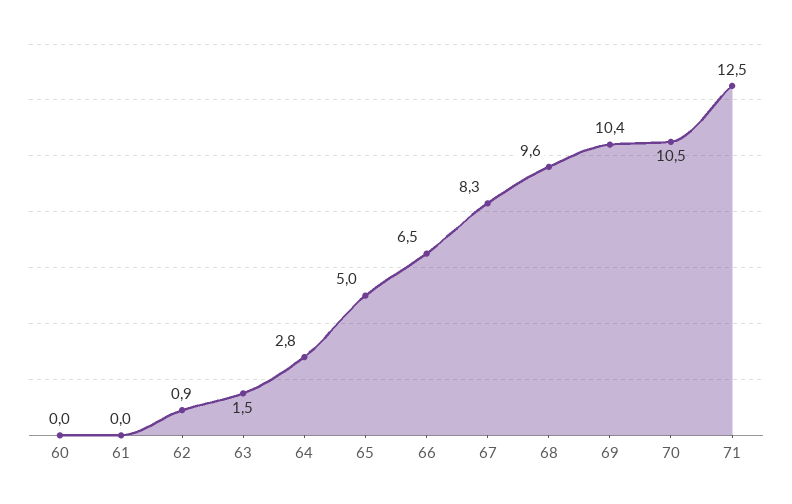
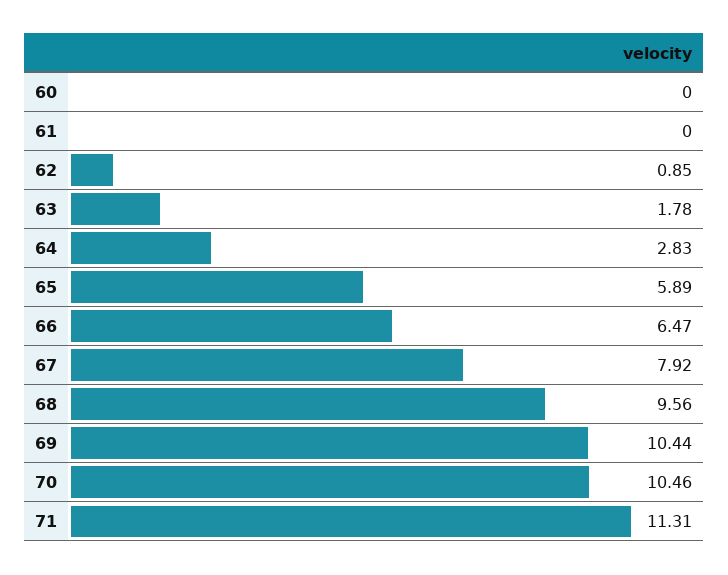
63: 1.5 -> 1.78
65: 5 -> 5.89
67: 8.3 -> 7.92
71: 12.5 -> 11.31

